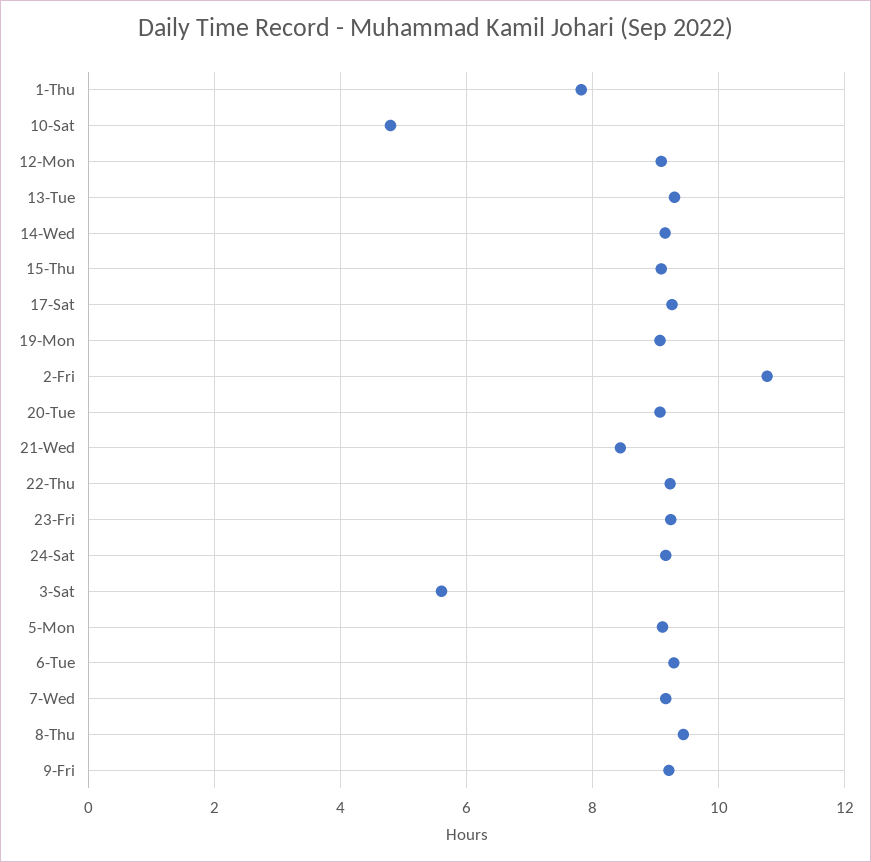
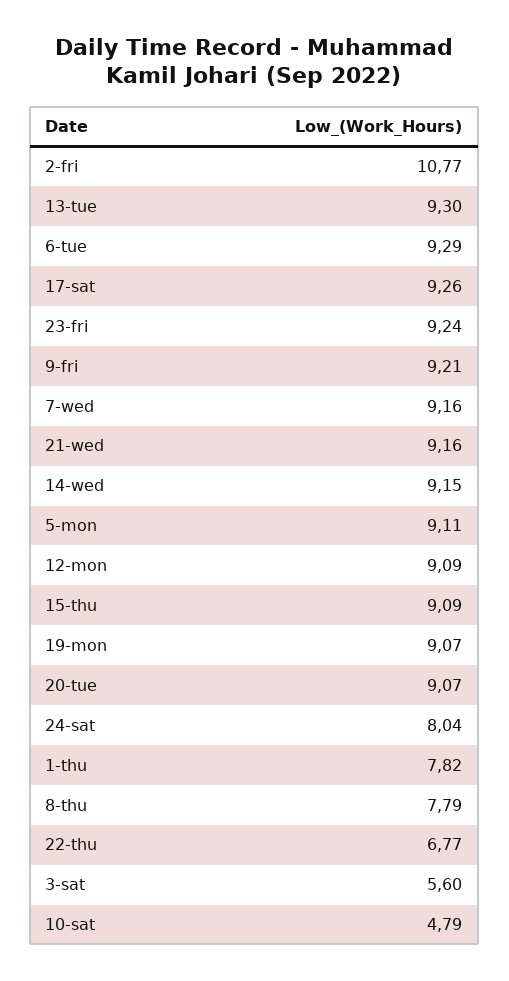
21-Wed: 8.4 -> 9.16
22-Thu: 9.2 -> 6.77
24-Sat: 9.2 -> 8.04
8-Thu: 9.4 -> 7.79

